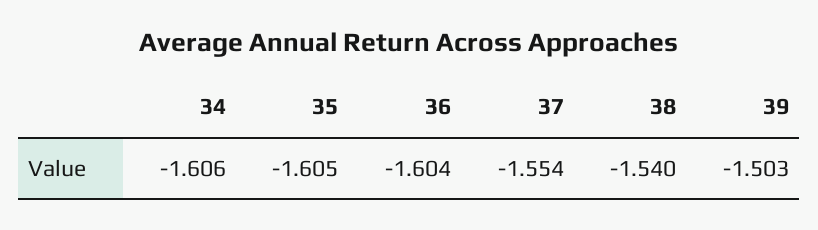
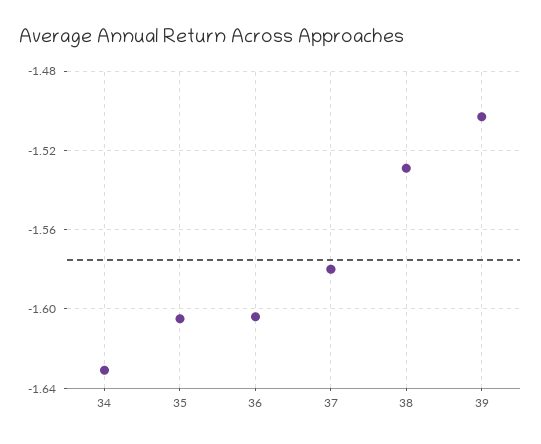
34: -1.606 -> -1.63
37: -1.554 -> -1.58
38: -1.54 -> -1.53

